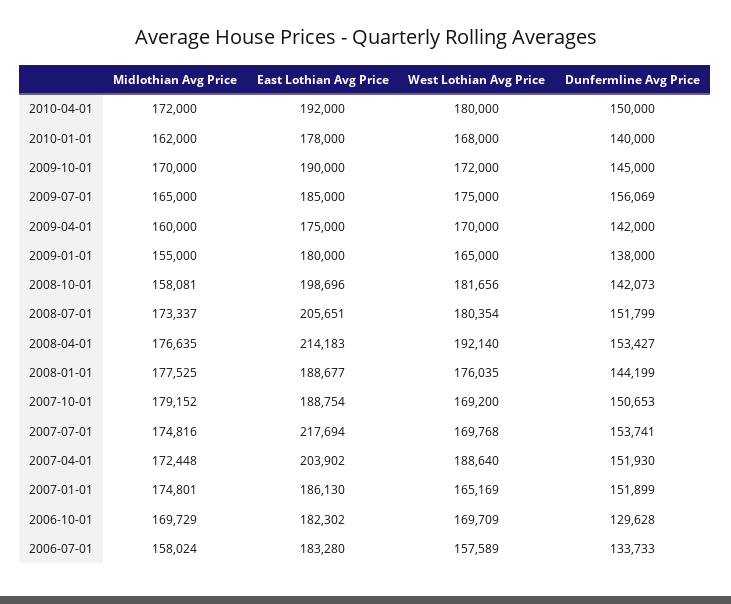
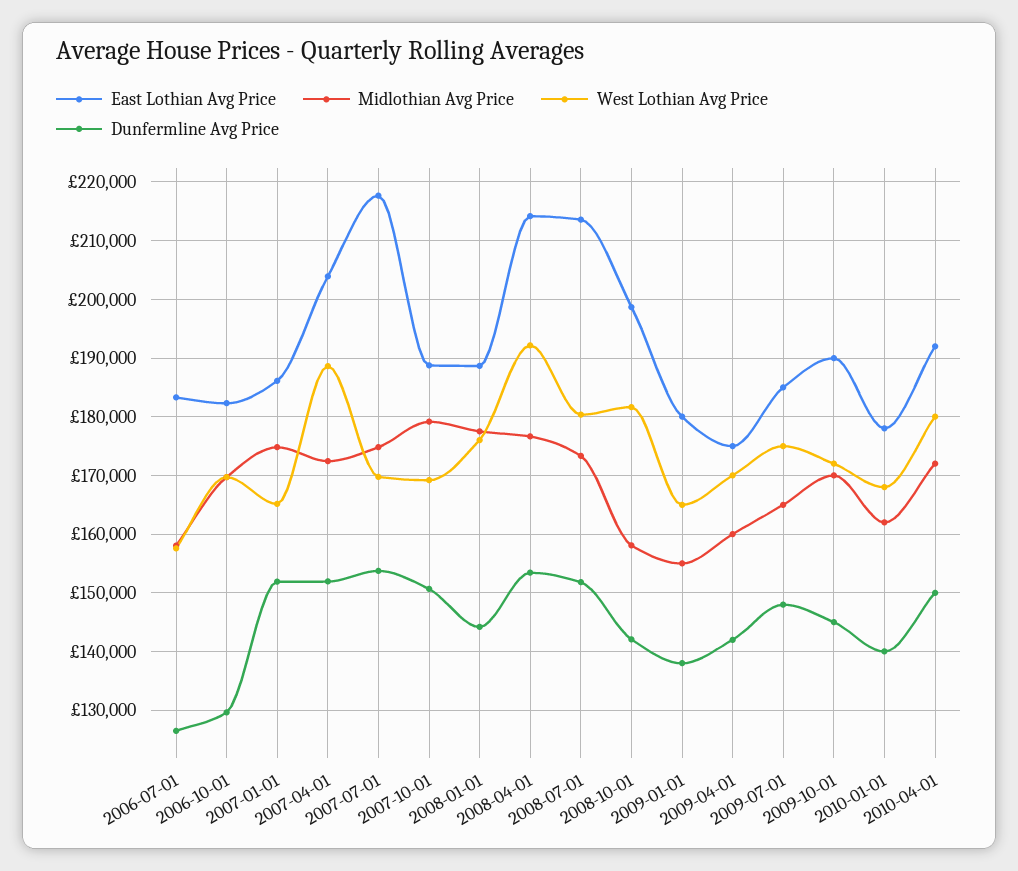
Dunfermline Avg Price, 2009-07-01: 156069 -> 148000
East Lothian Avg Price, 2008-07-01: 205651 -> 214000
Dunfermline Avg Price, 2006-07-01: 133733 -> 126000

